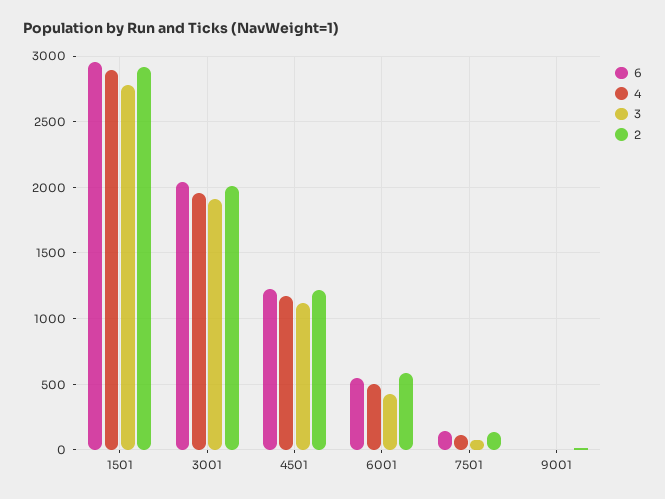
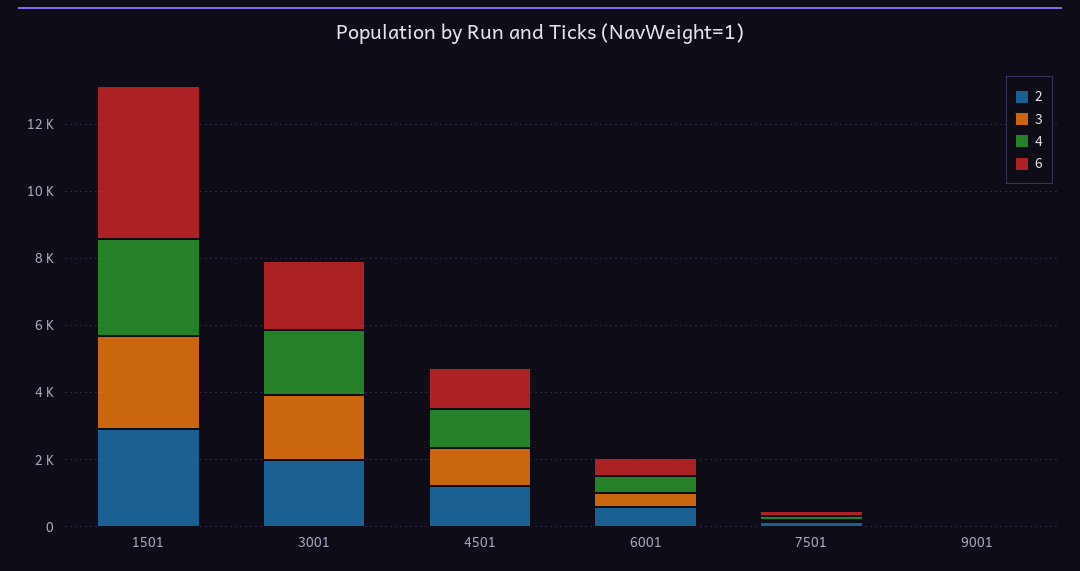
6, 1501: 2950 -> 4500

